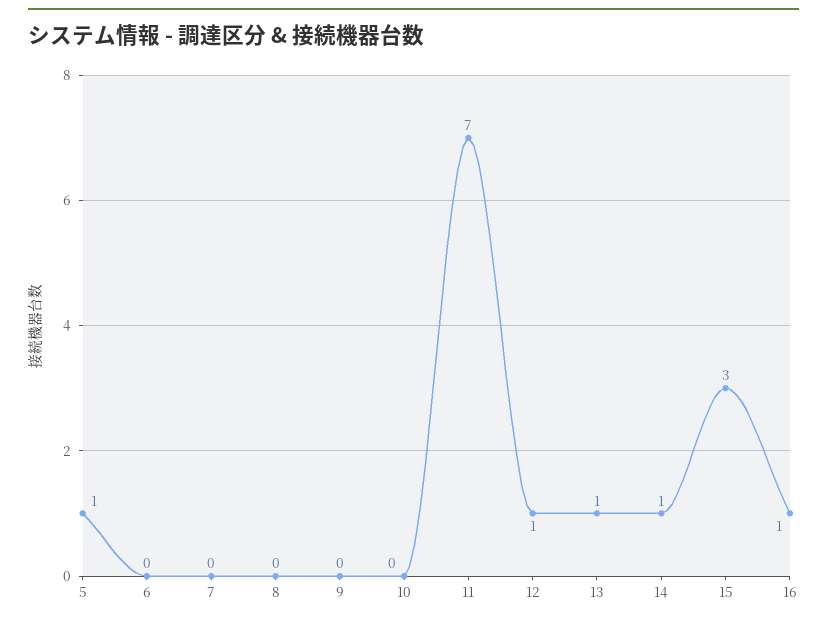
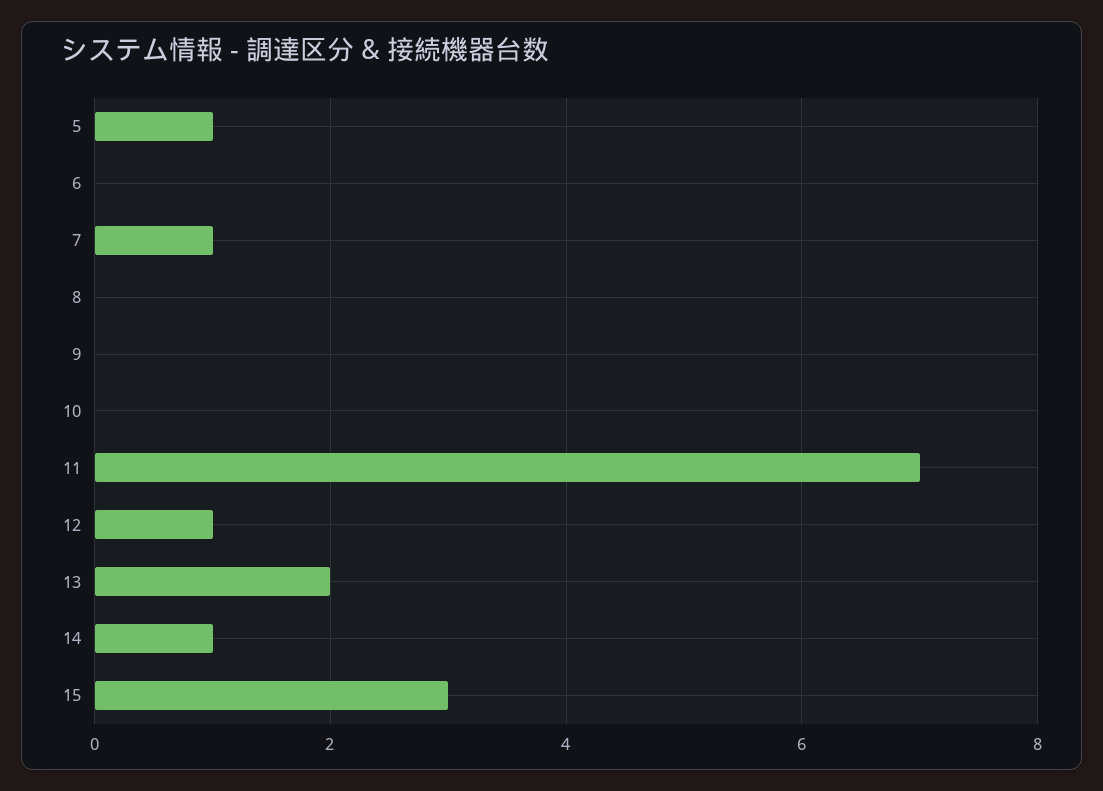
7: 0 -> 1
13: 1 -> 2
16: 1 -> none

